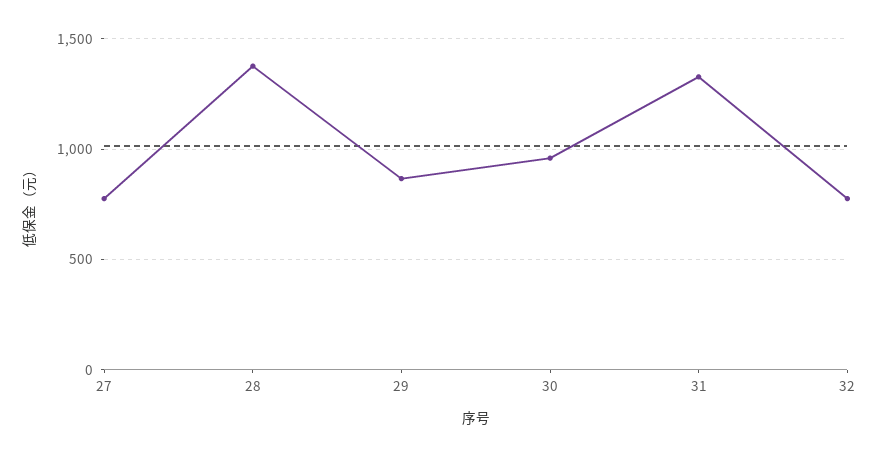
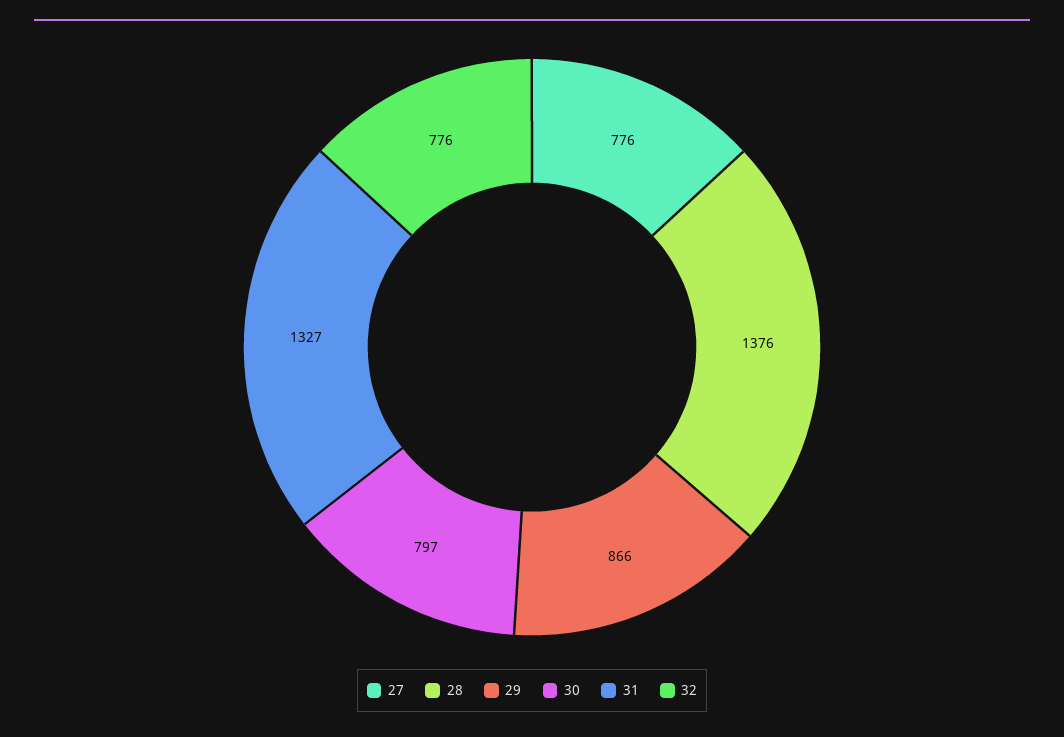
30: 950 -> 797

